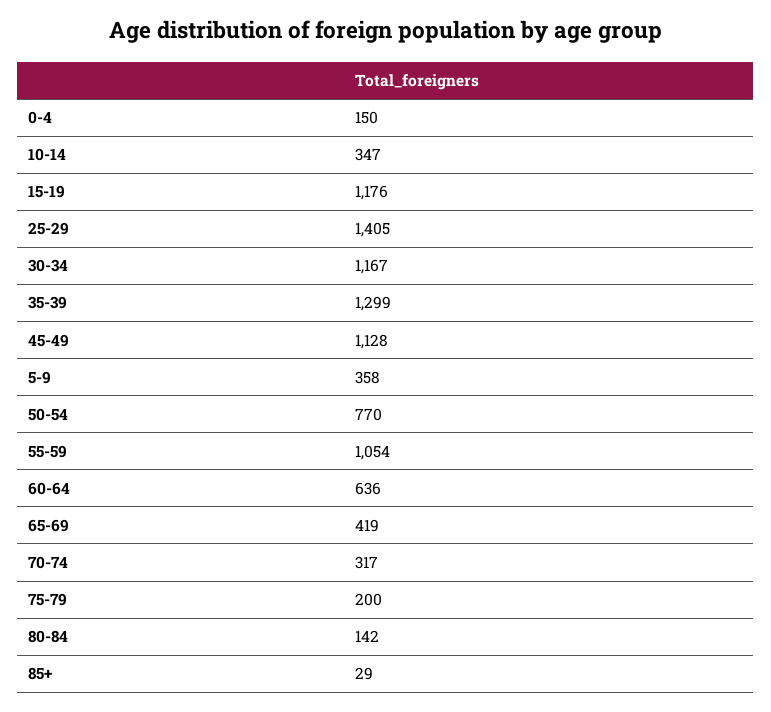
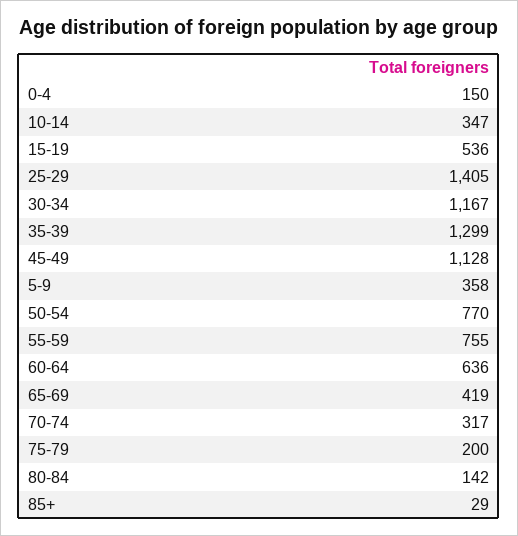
15-19: 1176 -> 536
55-59: 1054 -> 755

